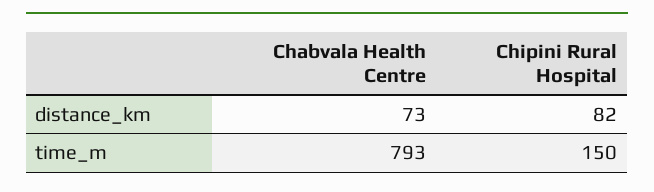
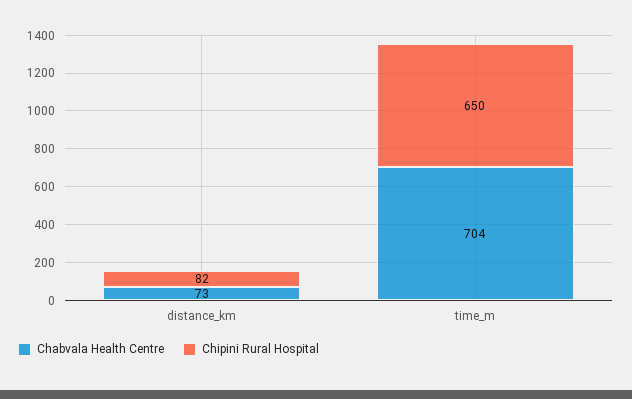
Chabvala Health Centre, time_m: 793 -> 704
Chipini Rural Hospital, time_m: 150 -> 650

